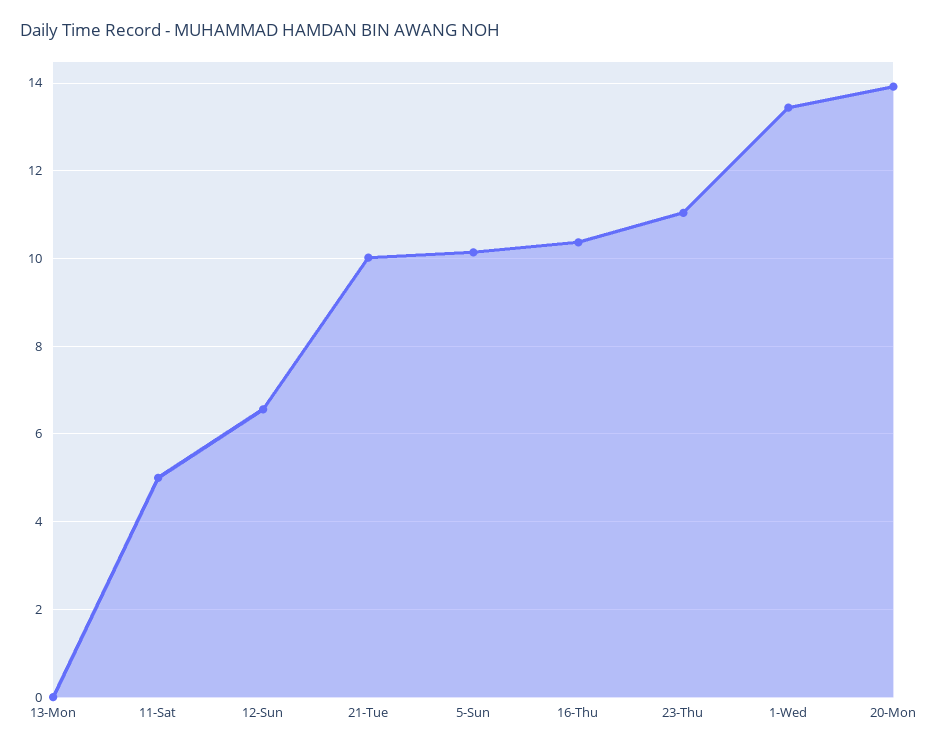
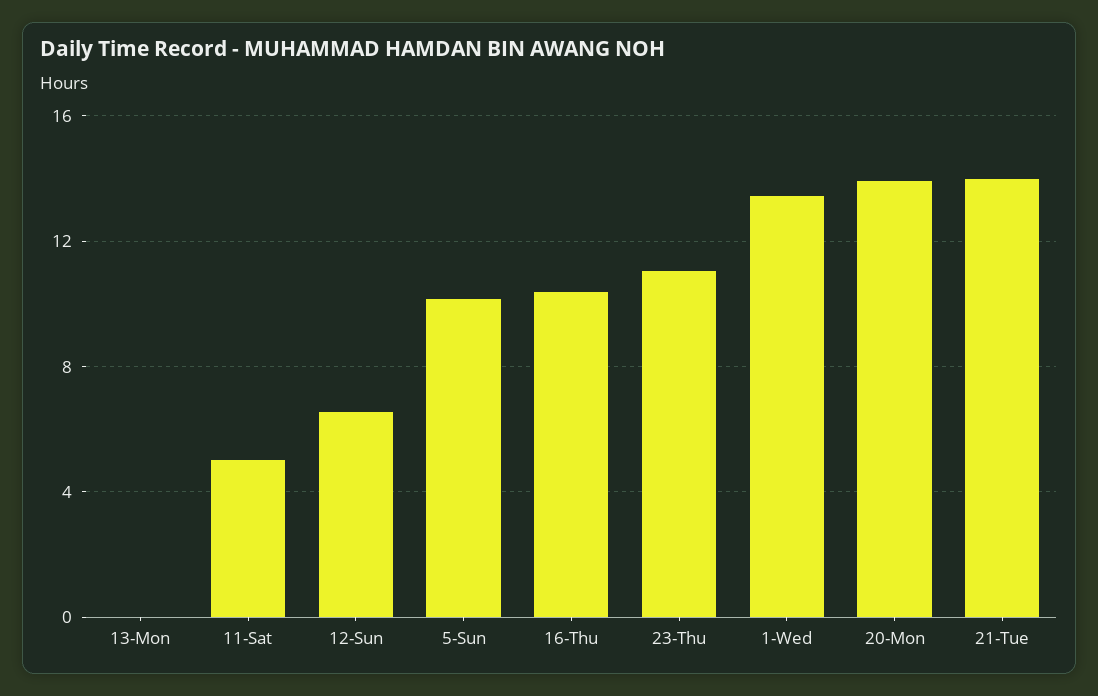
21-Tue: 10 -> 14

